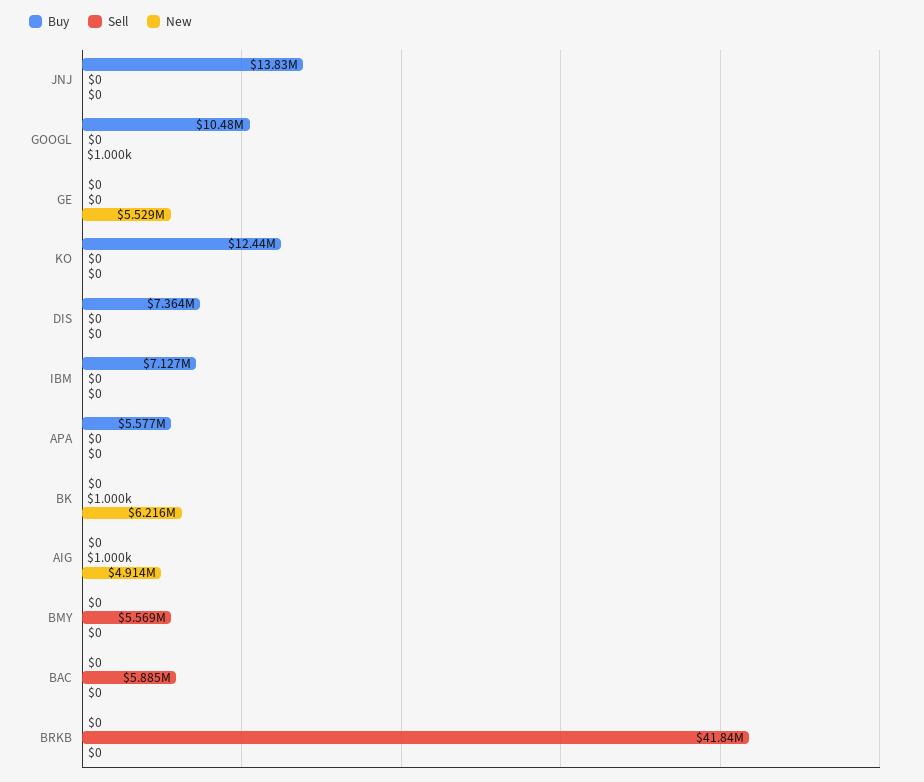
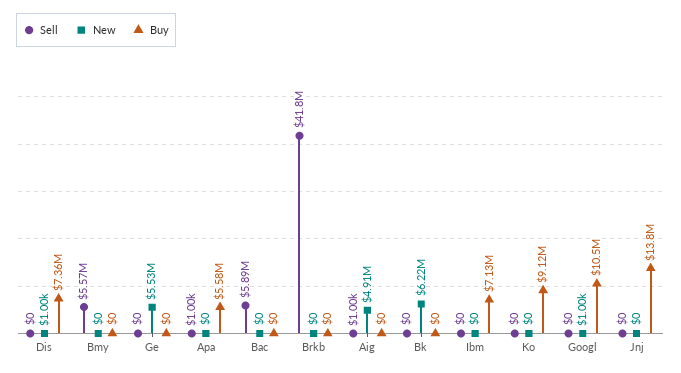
Buy, KO: 12440000 -> 9120000
New, DIS: 0 -> 1000
Sell, APA: 0 -> 1000
Sell, BK: 1000 -> 0

